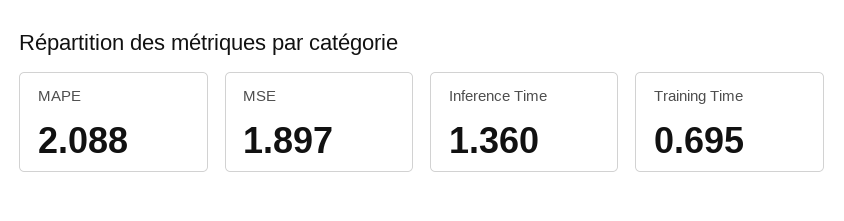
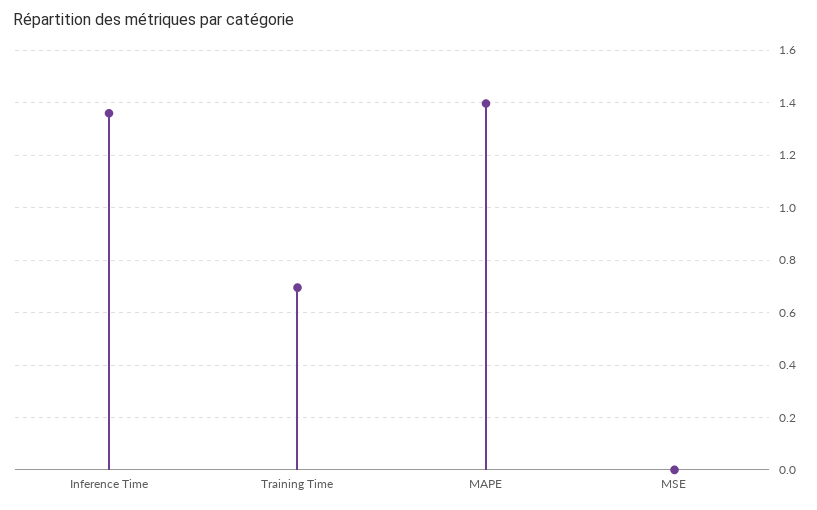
MAPE: 2.088 -> 1.4
MSE: 1.897 -> 0

